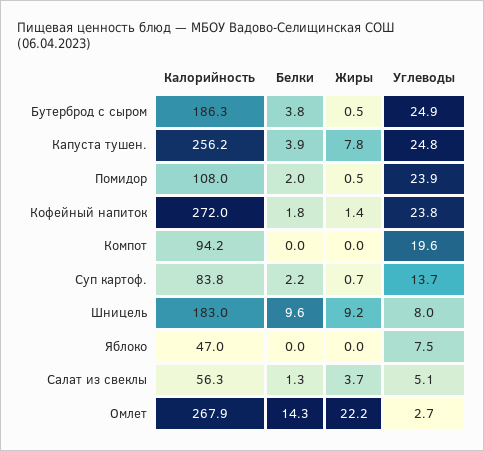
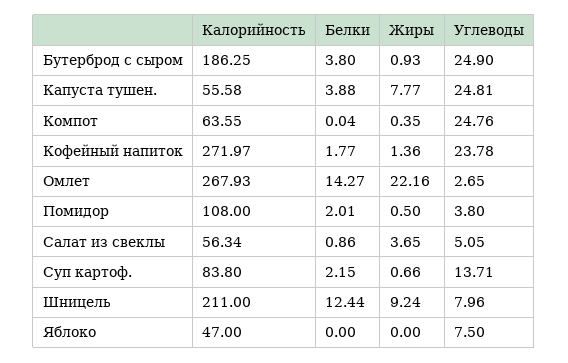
Жиры, Бутерброд с сыром: 0.5 -> 0.93
Калорийность, Капуста тушен.: 256.2 -> 55.58
Углеводы, Помидор: 23.9 -> 3.8
Калорийность, Компот: 94.2 -> 63.55
Жиры, Компот: 0 -> 0.35
Углеводы, Компот: 19.6 -> 24.76
Калорийность, Шницель: 183 -> 211
Белки, Шницель: 9.6 -> 12.44
Белки, Салат из свеклы: 1.3 -> 0.86

